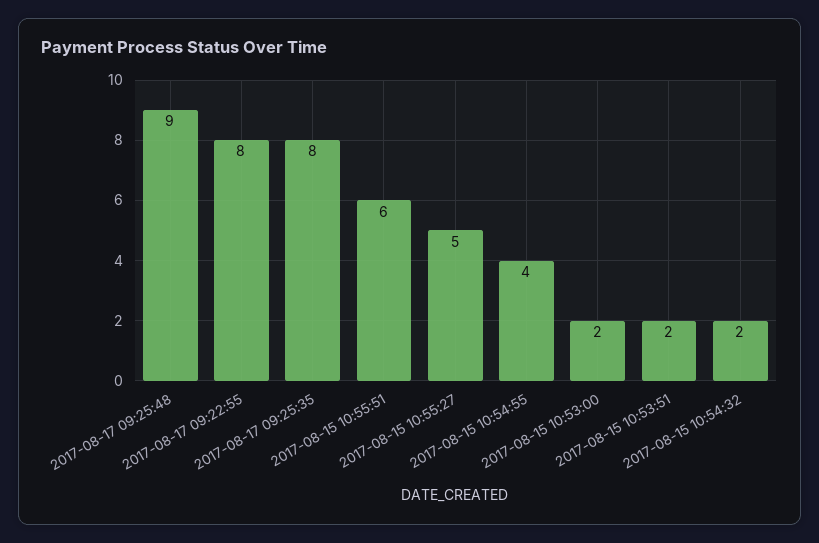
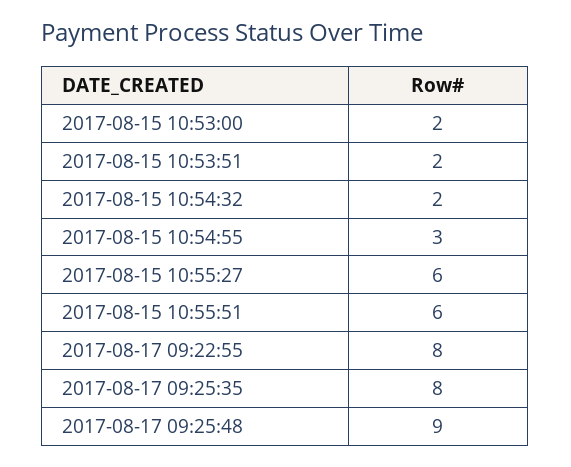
2017-08-15 10:55:27: 5 -> 6
2017-08-15 10:54:55: 4 -> 3

